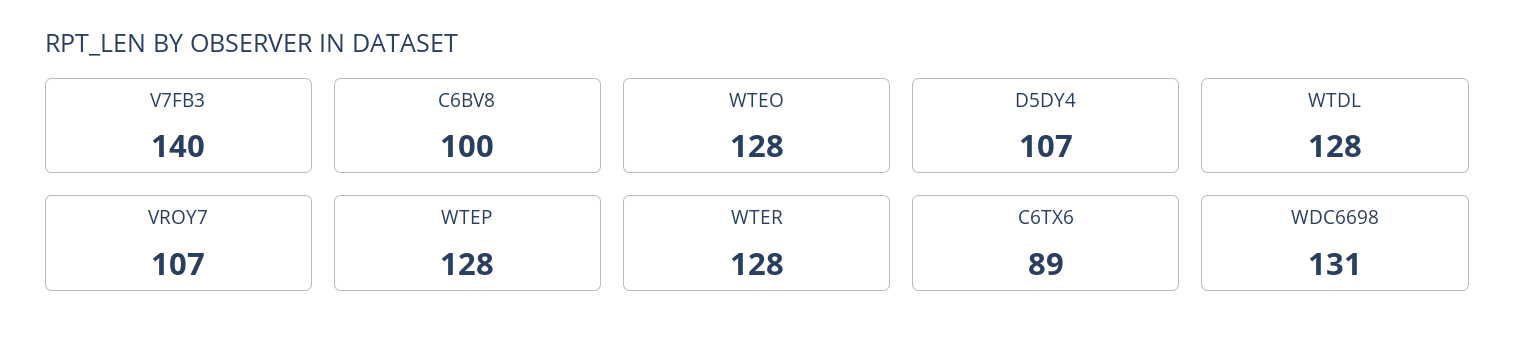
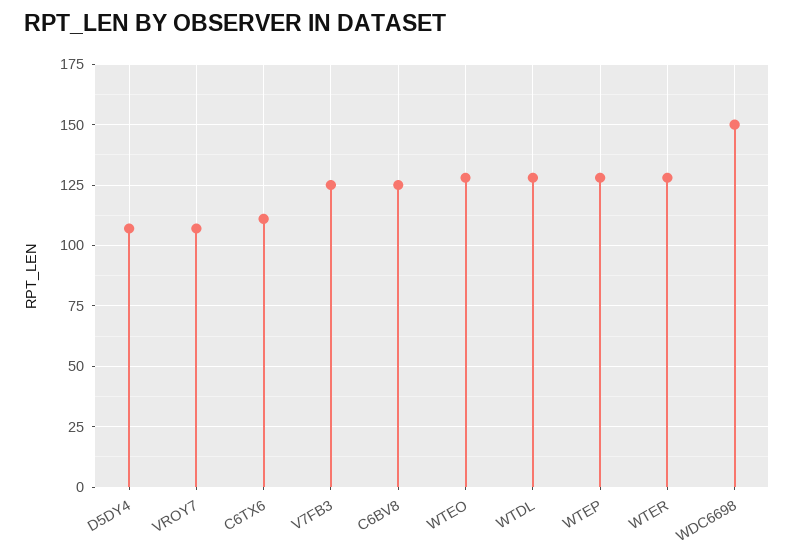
V7FB3: 140 -> 125
C6BV8: 100 -> 125
C6TX6: 89 -> 110
WDC6698: 131 -> 150

